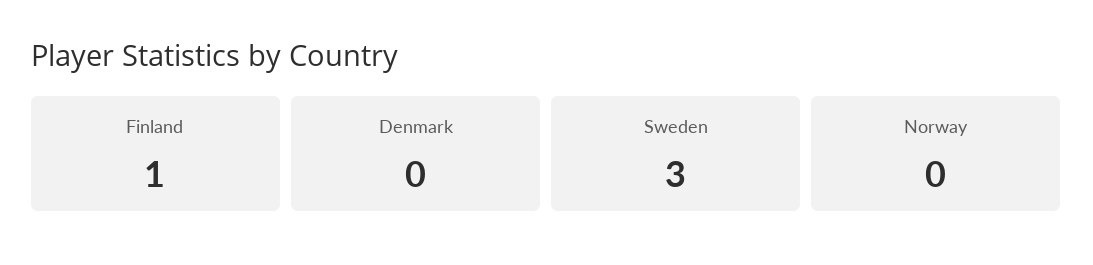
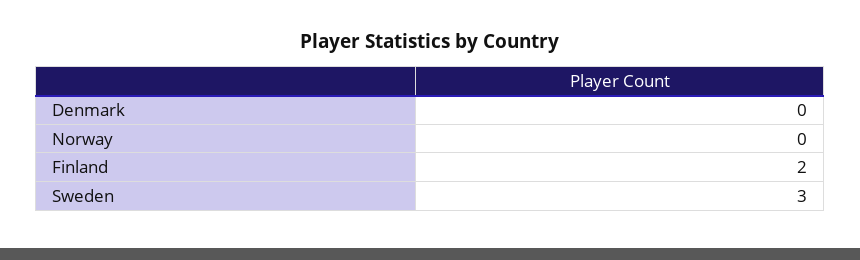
Finland: 1 -> 2

